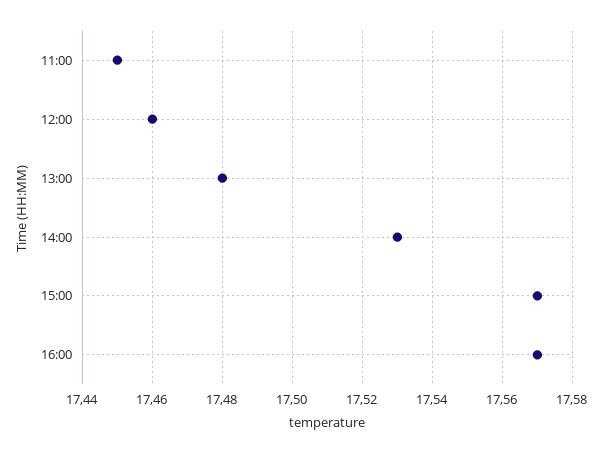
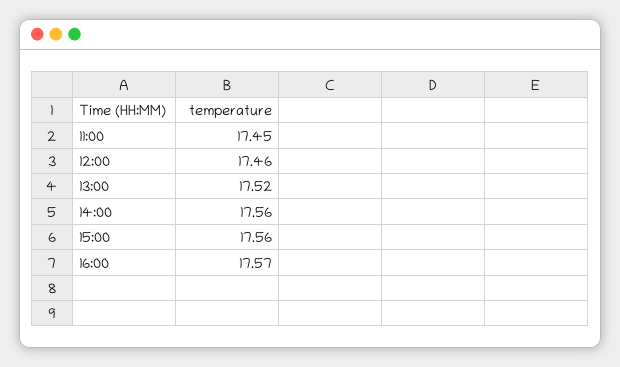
13:00: 17.48 -> 17.52
14:00: 17.53 -> 17.56
15:00: 17.57 -> 17.56

